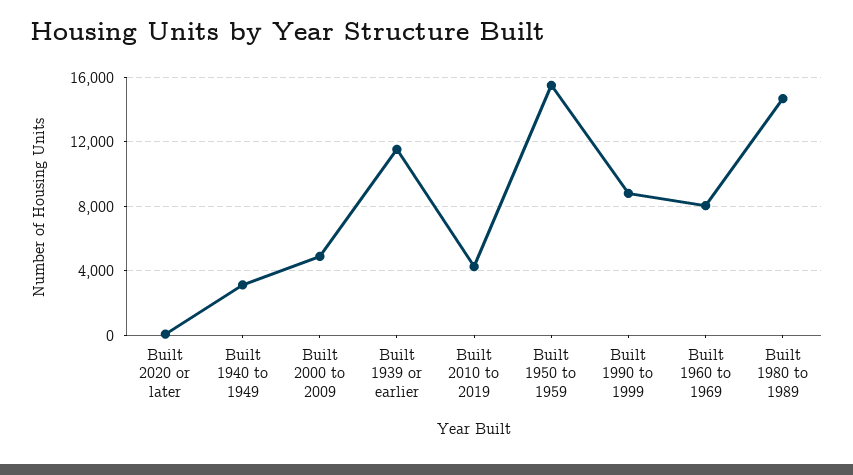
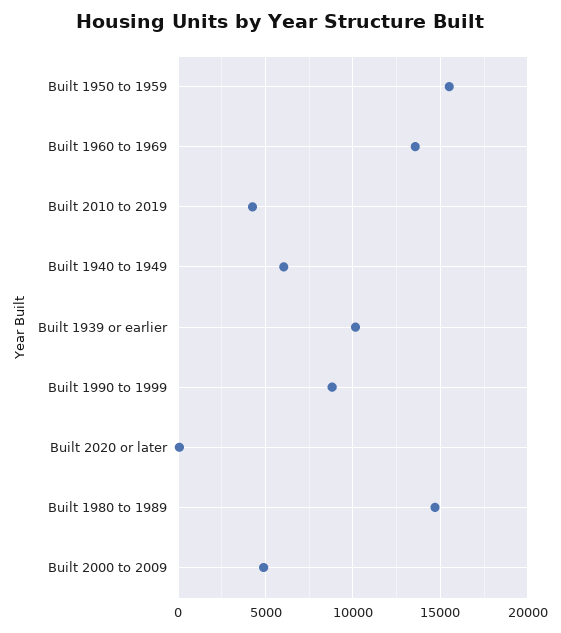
Built 1940 to 1949: 3000 -> 6000
Built 1939 or earlier: 11500 -> 10000
Built 1960 to 1969: 8000 -> 13500

